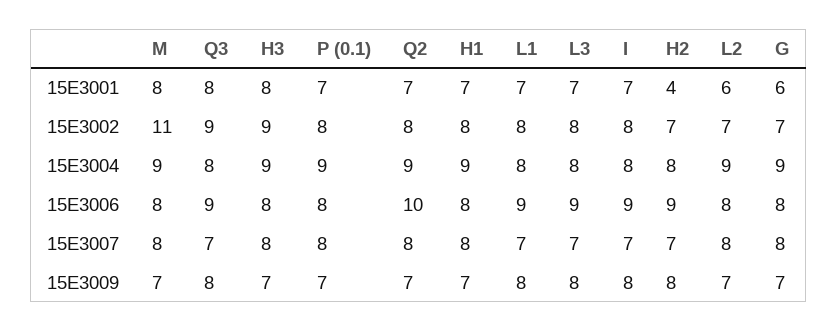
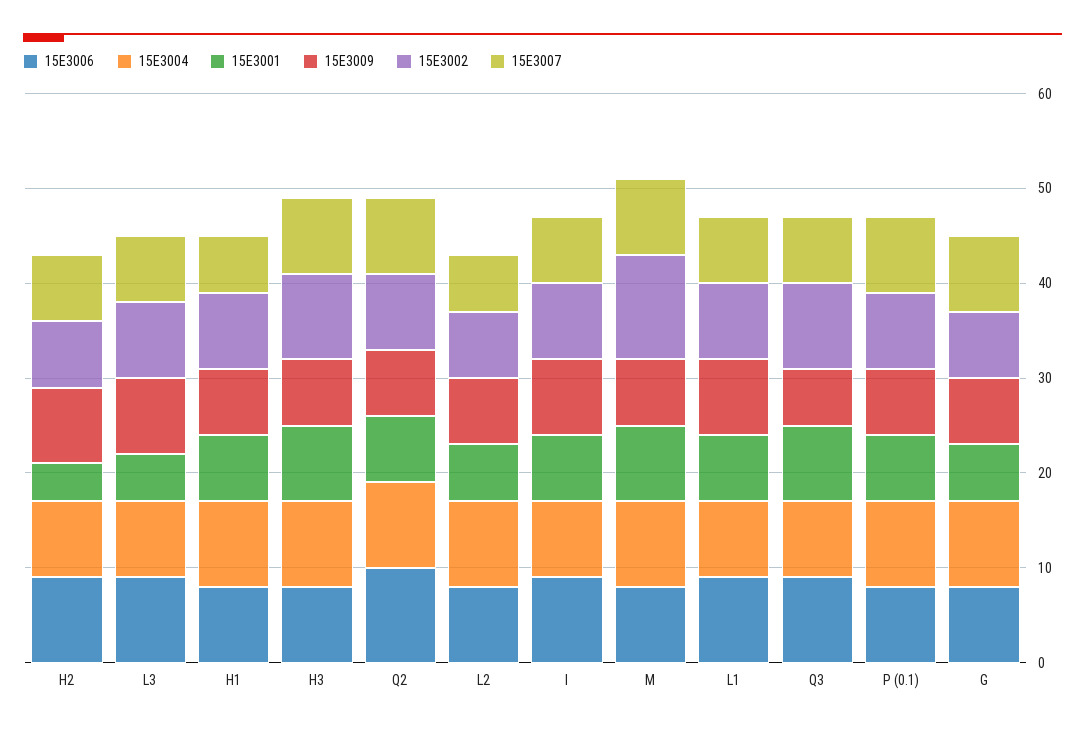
15E3001, L3: 7 -> 5
15E3007, H1: 8 -> 6
15E3007, L2: 8 -> 6
15E3009, Q3: 8 -> 6

